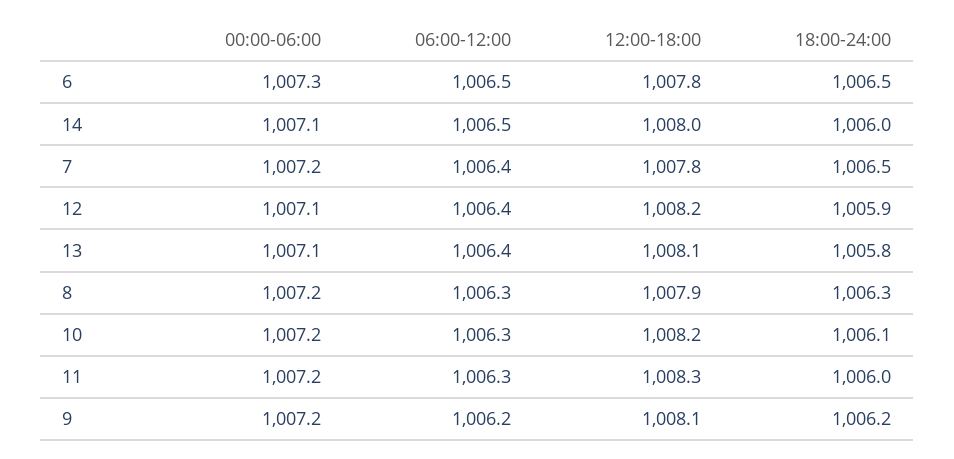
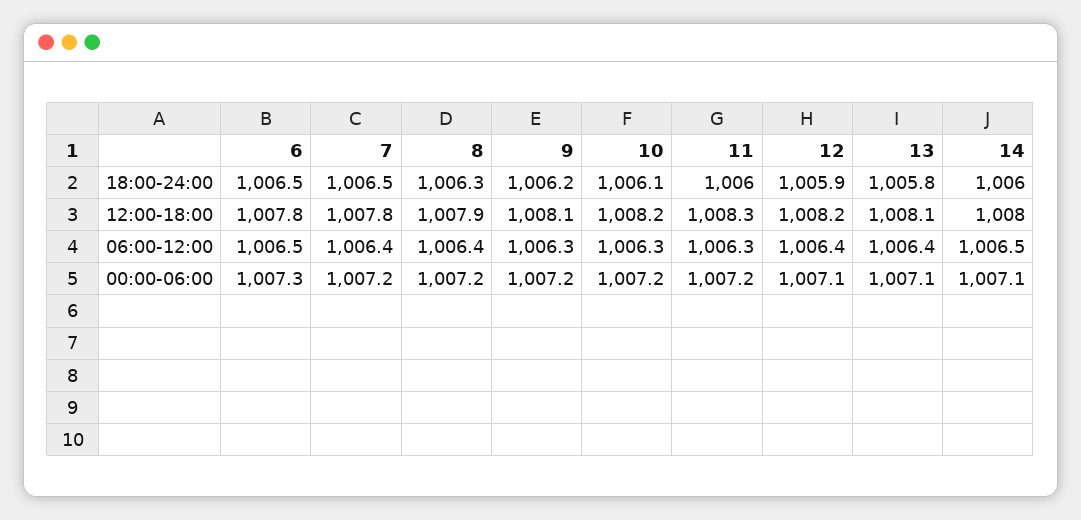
06:00-12:00, 8: 1006.3 -> 1006.4
06:00-12:00, 9: 1006.2 -> 1006.3

